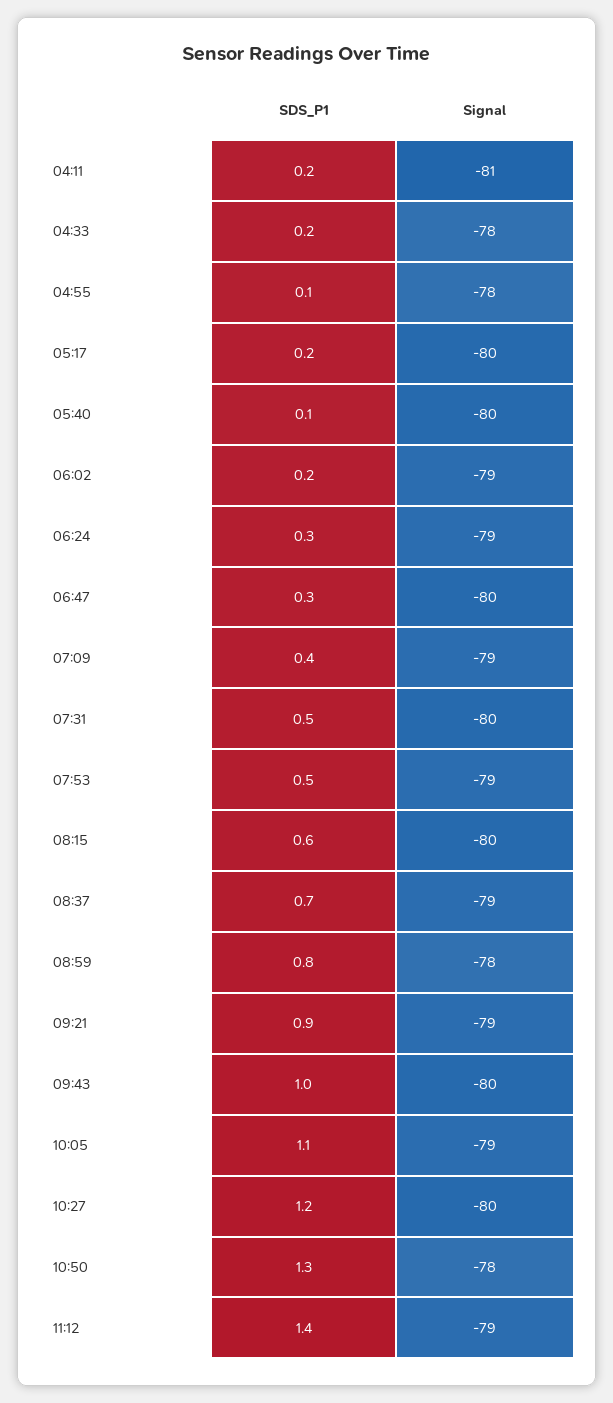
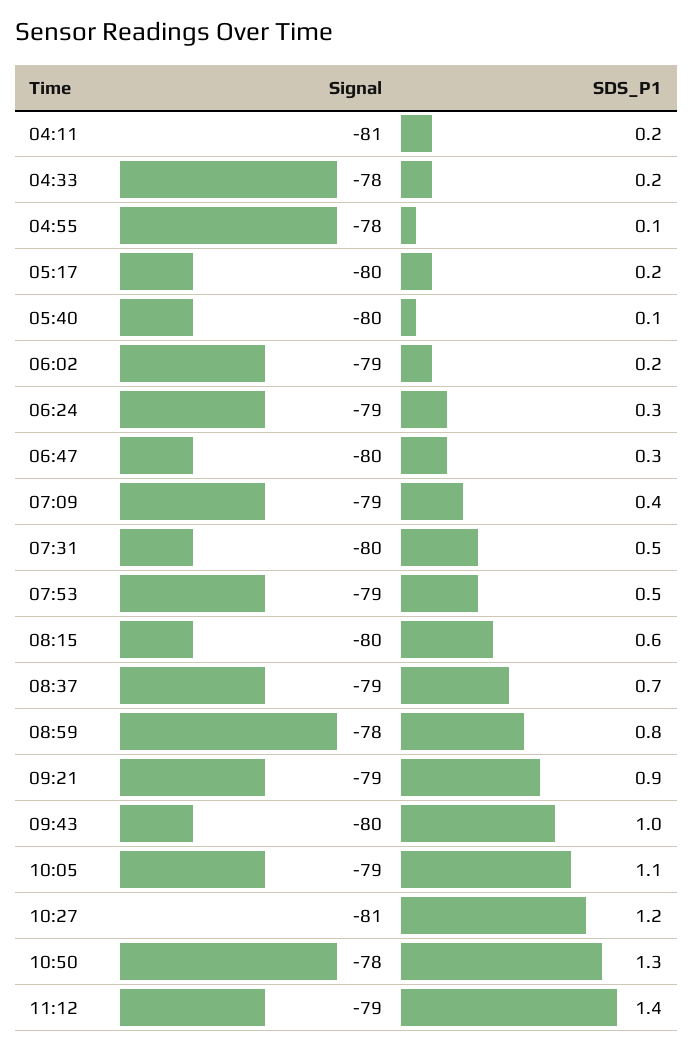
Signal, 10:27: -80 -> -81

